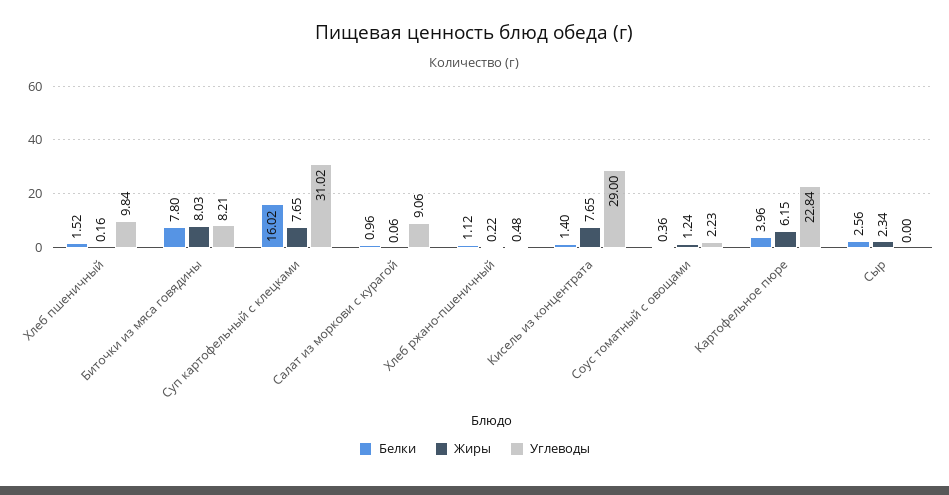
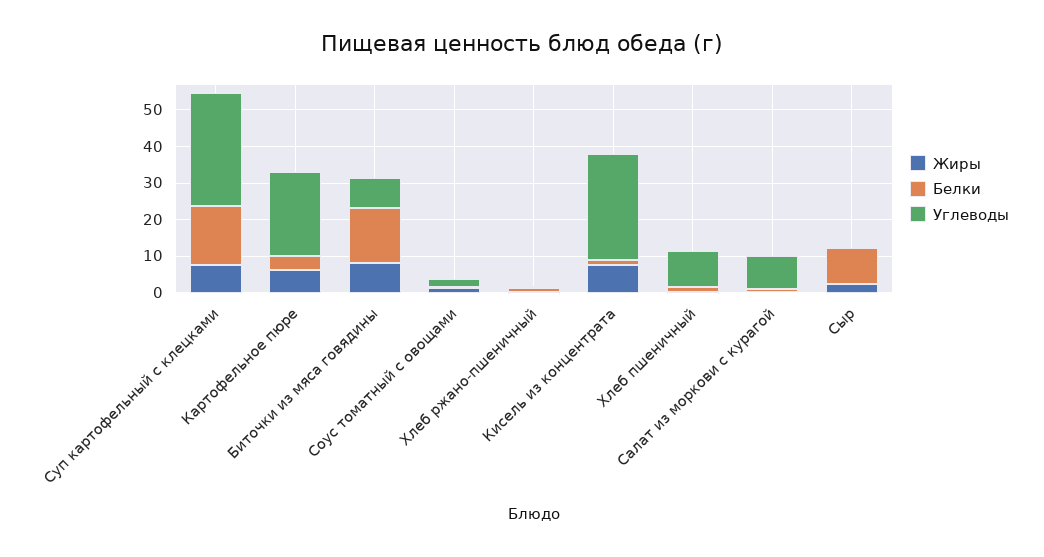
Белки, Биточки из мяса говядины: 7.8 -> 15
Белки, Сыр: 2.56 -> 10

